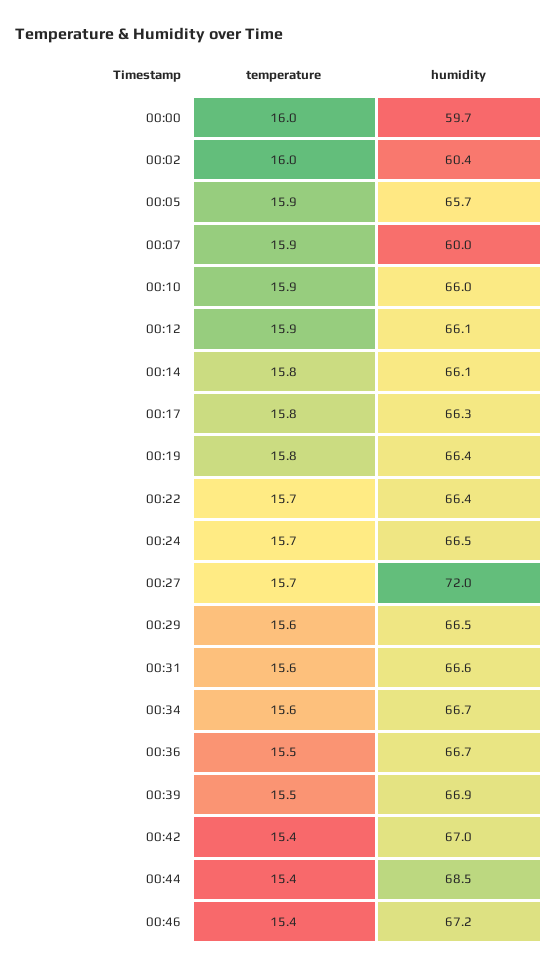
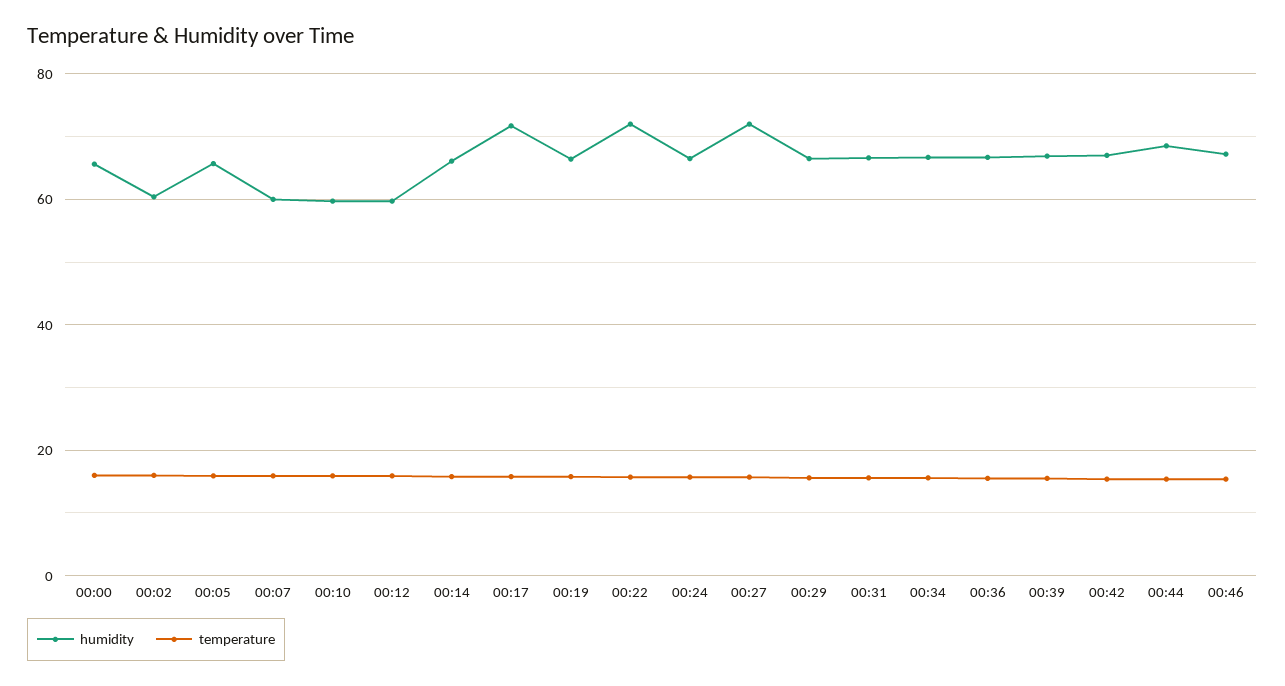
humidity, 00:00: 59.7 -> 66
humidity, 00:10: 66 -> 60
humidity, 00:12: 66.1 -> 60
humidity, 00:17: 66.3 -> 72
humidity, 00:22: 66.4 -> 72

